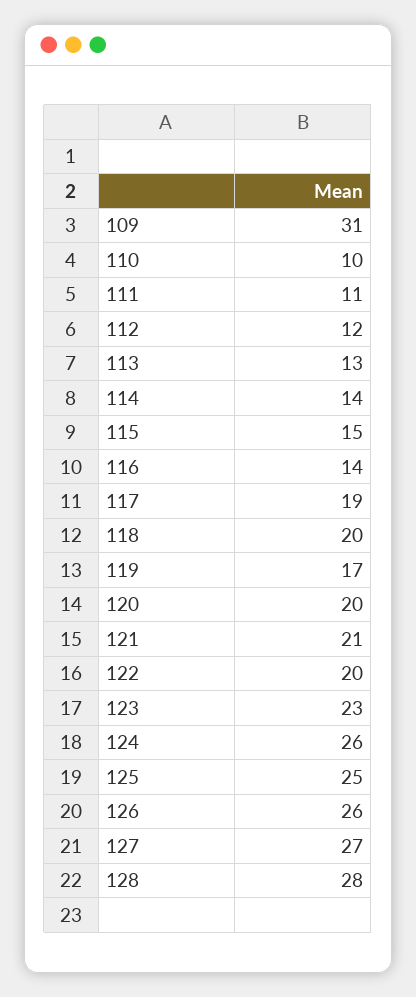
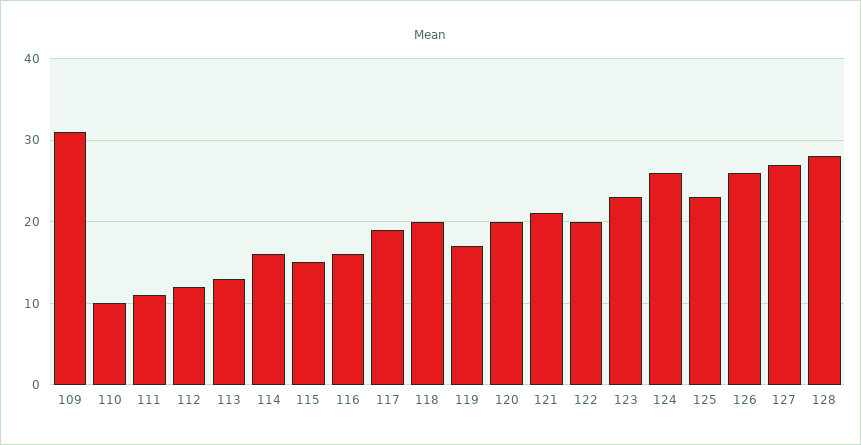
114: 14 -> 16
116: 14 -> 16
125: 25 -> 23

